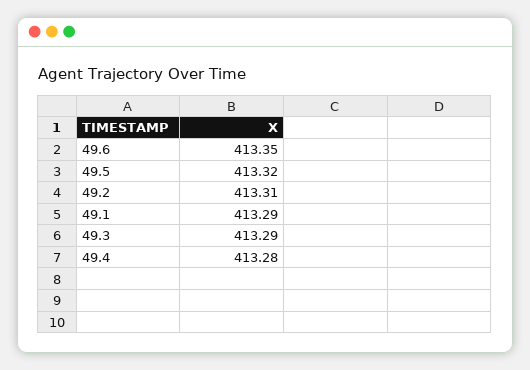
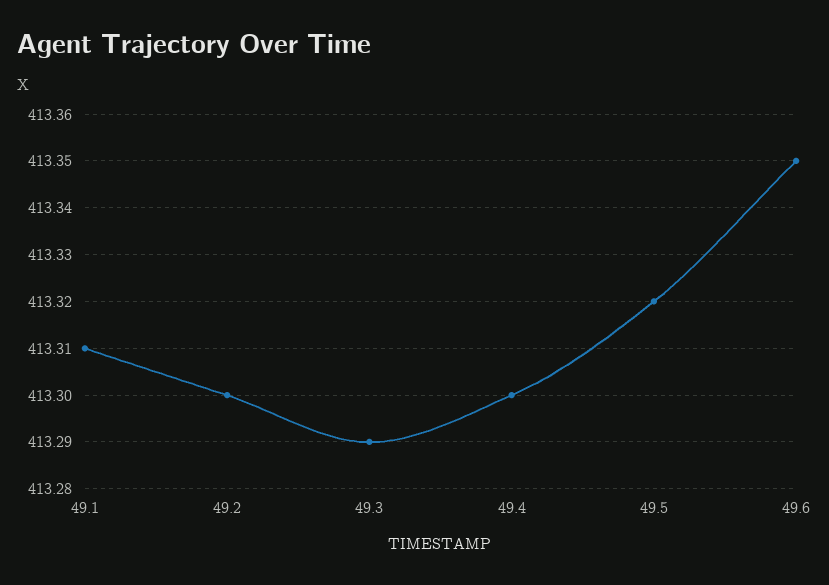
49.2: 413.31 -> 413.3
49.1: 413.29 -> 413.31
49.4: 413.28 -> 413.3

